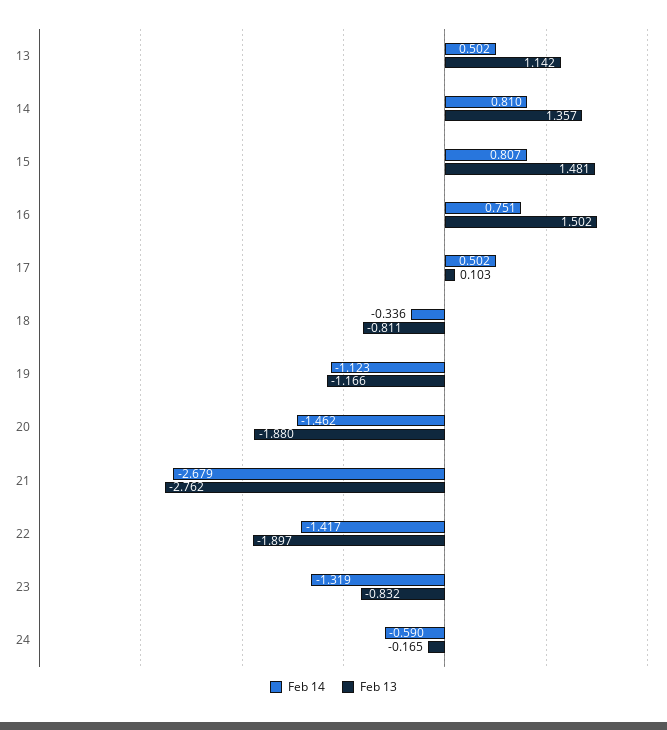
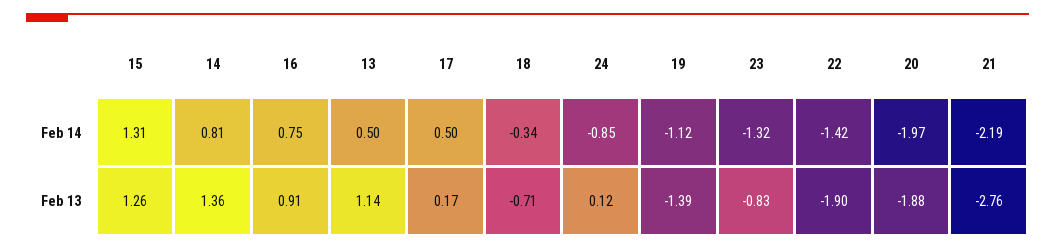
Feb 14, 15: 0.807 -> 1.31
Feb 13, 15: 1.481 -> 1.26
Feb 13, 16: 1.502 -> 0.91
Feb 13, 17: 0.103 -> 0.17
Feb 13, 18: -0.811 -> -0.71
Feb 13, 19: -1.166 -> -1.39
Feb 14, 20: -1.462 -> -1.97
Feb 14, 21: -2.679 -> -2.19
Feb 14, 24: -0.59 -> -0.85
Feb 13, 24: -0.165 -> 0.12

